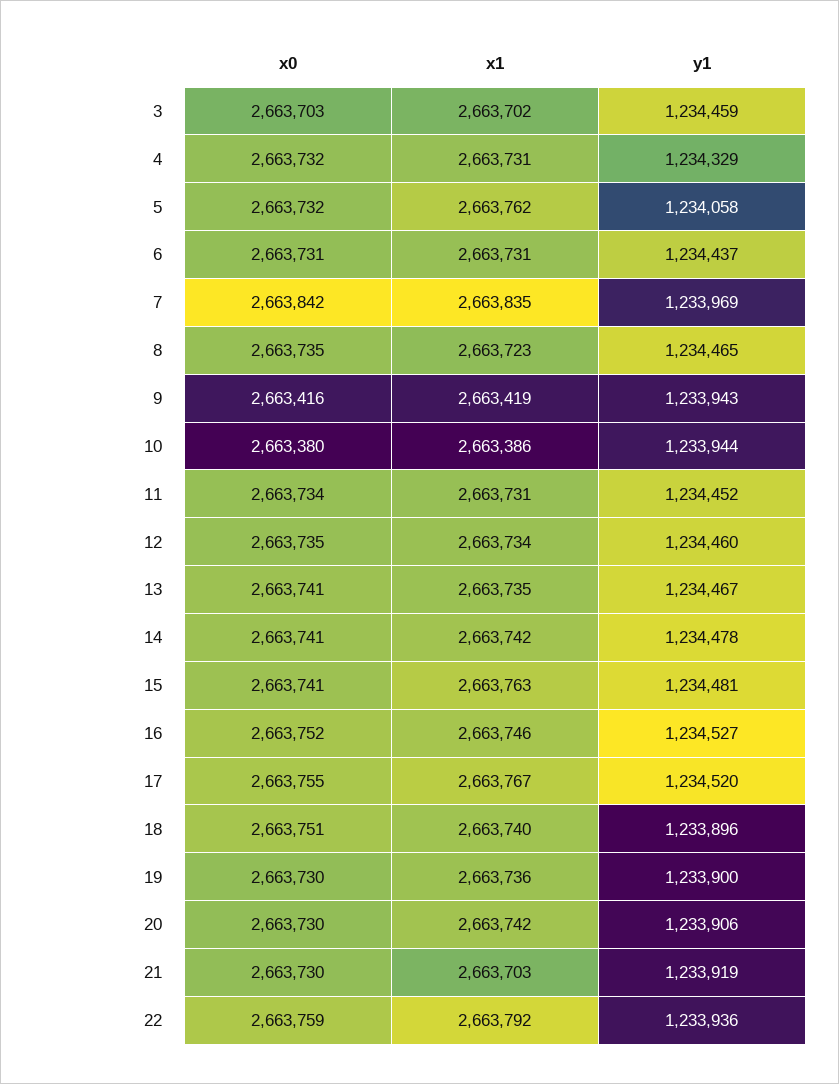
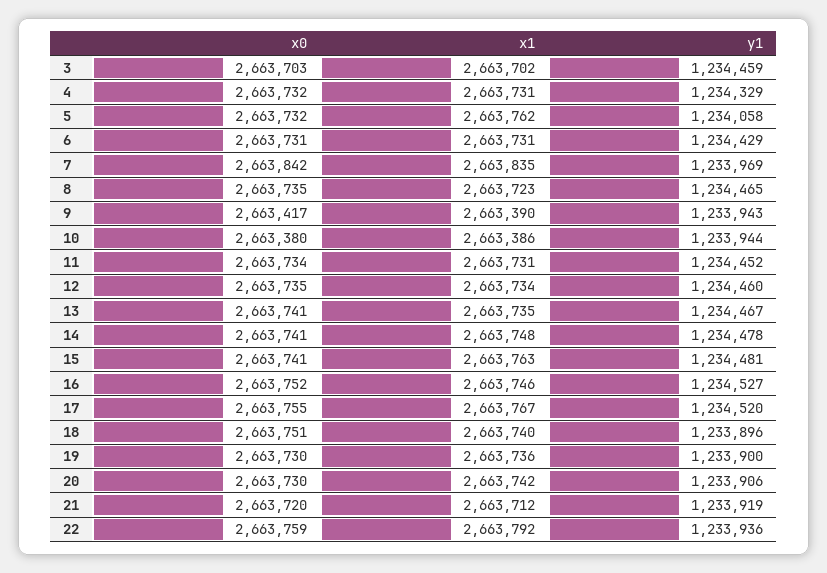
y1, 6: 1234437 -> 1234429
x0, 9: 2663416 -> 2663417
x1, 9: 2663419 -> 2663390
x1, 14: 2663742 -> 2663748
x0, 21: 2663730 -> 2663720
x1, 21: 2663703 -> 2663712

